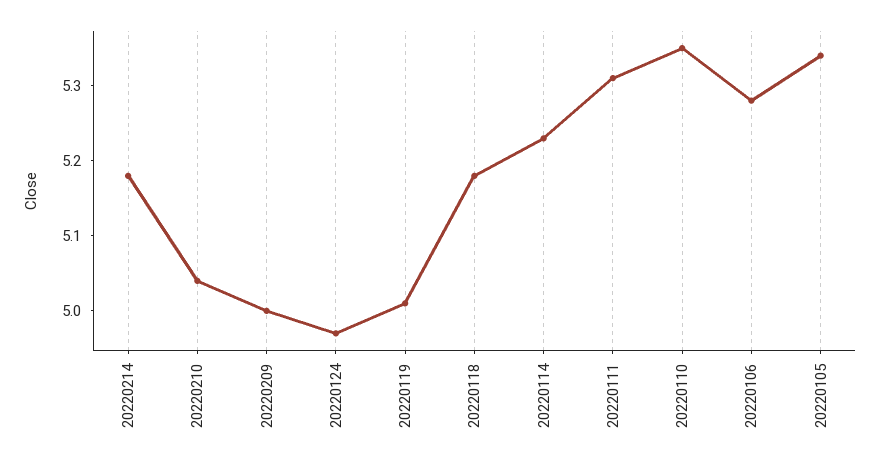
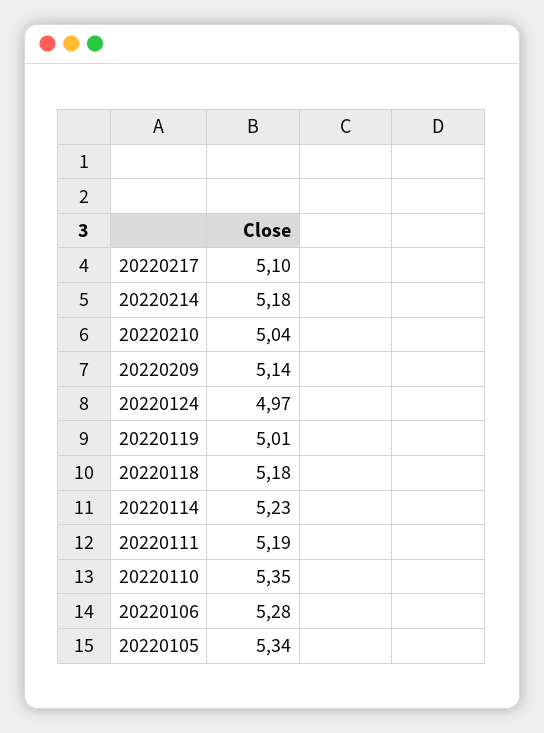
20220209: 5 -> 5.14
20220111: 5.3 -> 5.19
20220217: none -> 5.1

